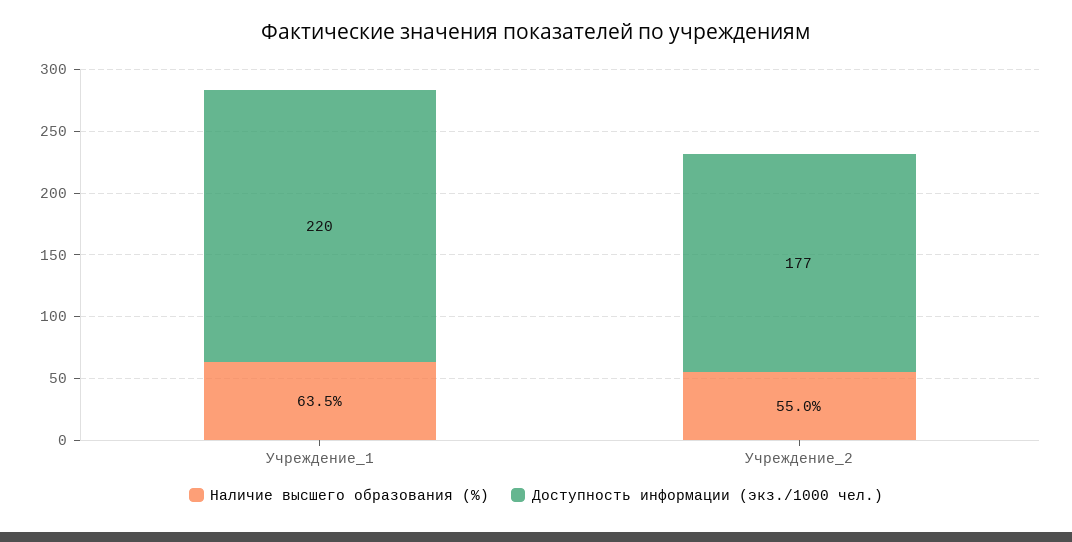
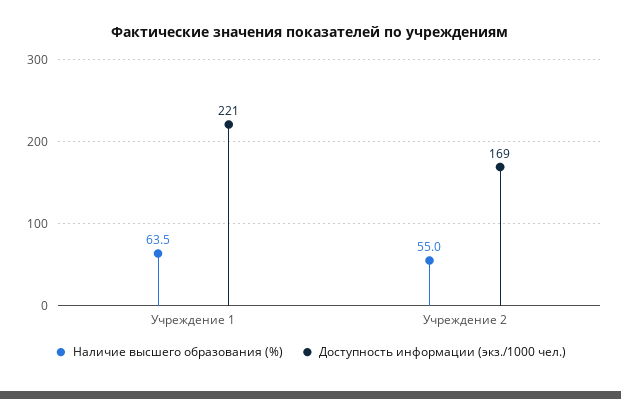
Доступность информации (экз./1000 чел.), Учреждение_1: 220 -> 221
Доступность информации (экз./1000 чел.), Учреждение_2: 177 -> 169

